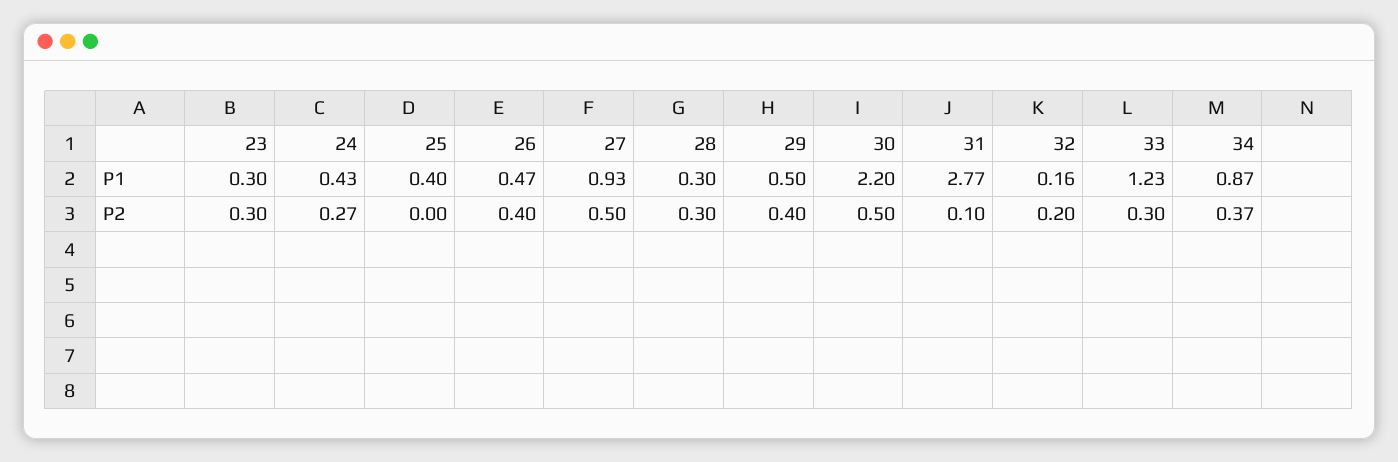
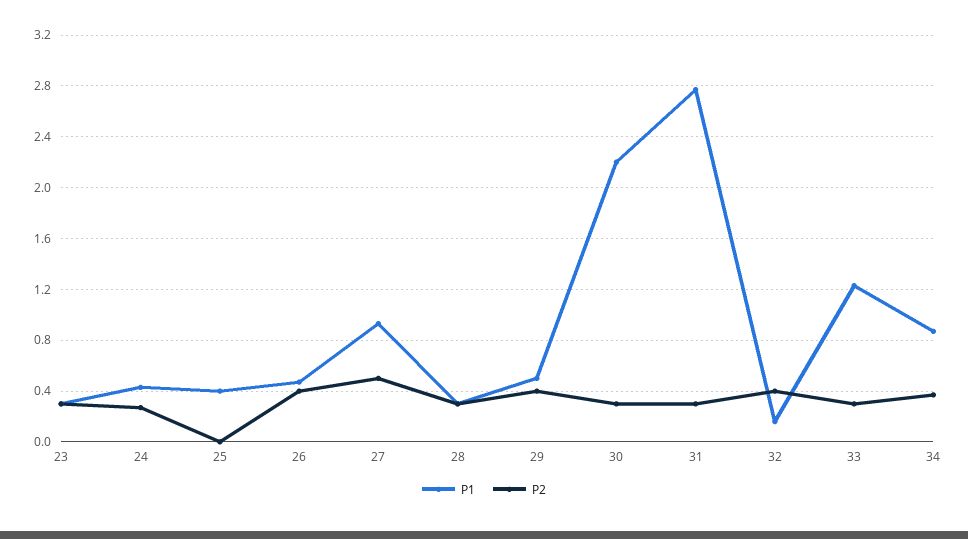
P2, 30: 0.5 -> 0.3
P2, 31: 0.1 -> 0.3
P2, 32: 0.2 -> 0.4

